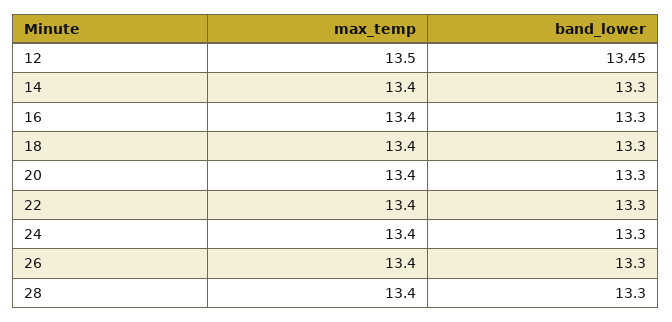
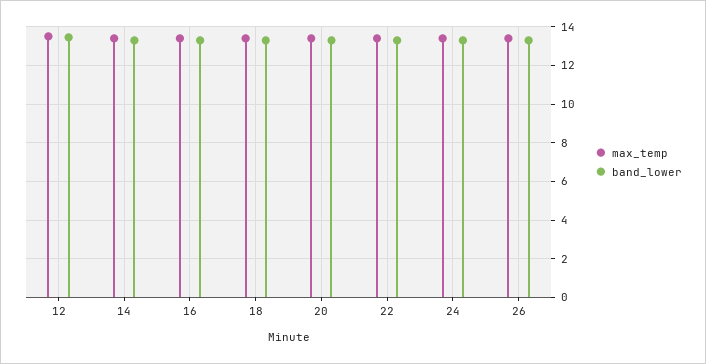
max_temp, 28: 13.4 -> none
band_lower, 28: 13.3 -> none

